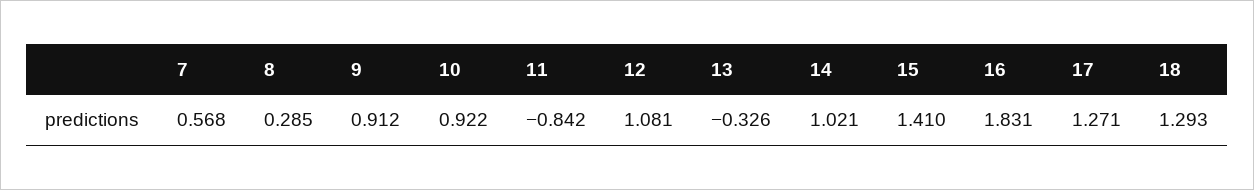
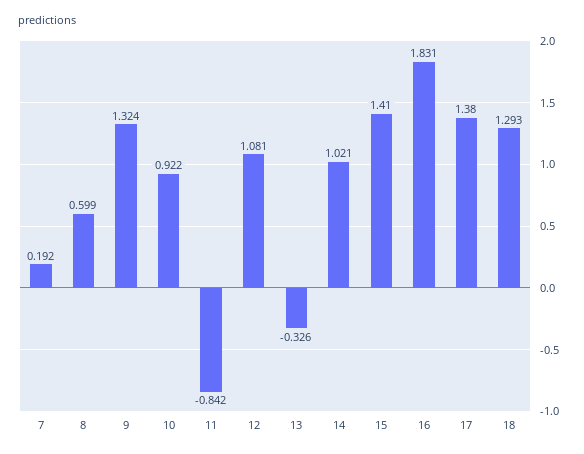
7: 0.568 -> 0.192
8: 0.285 -> 0.599
9: 0.912 -> 1.324
17: 1.271 -> 1.38

